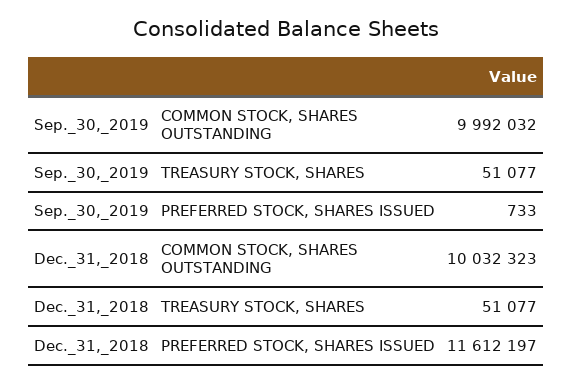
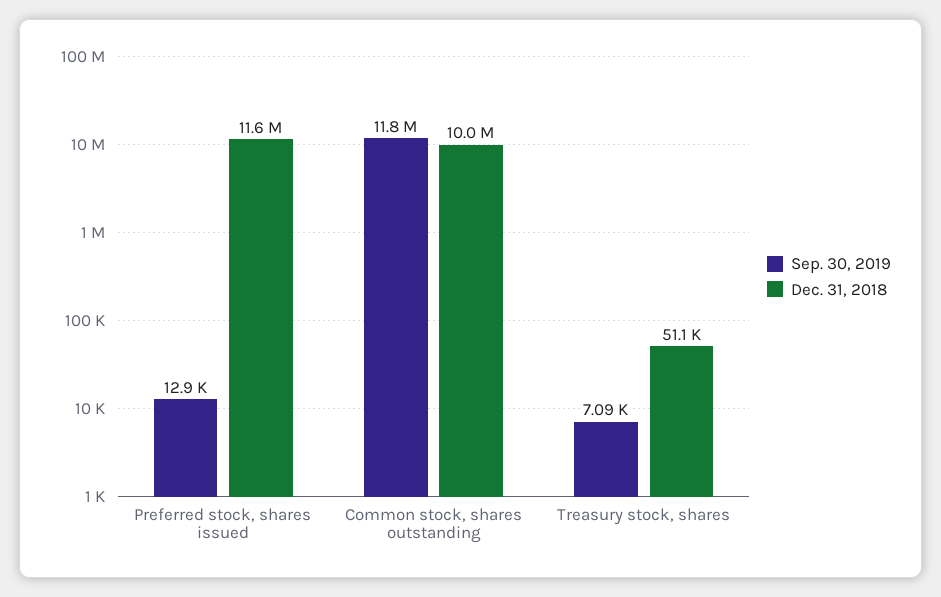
Sep._30,_2019, COMMON STOCK, SHARES OUTSTANDING: 9992032 -> 11800000
Sep._30,_2019, TREASURY STOCK, SHARES: 51077 -> 7090
Sep._30,_2019, PREFERRED STOCK, SHARES ISSUED: 733 -> 12900

